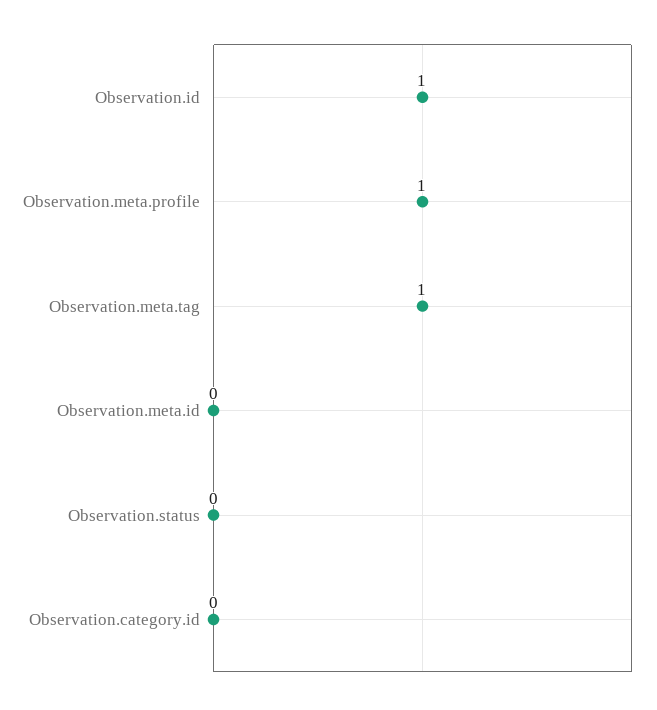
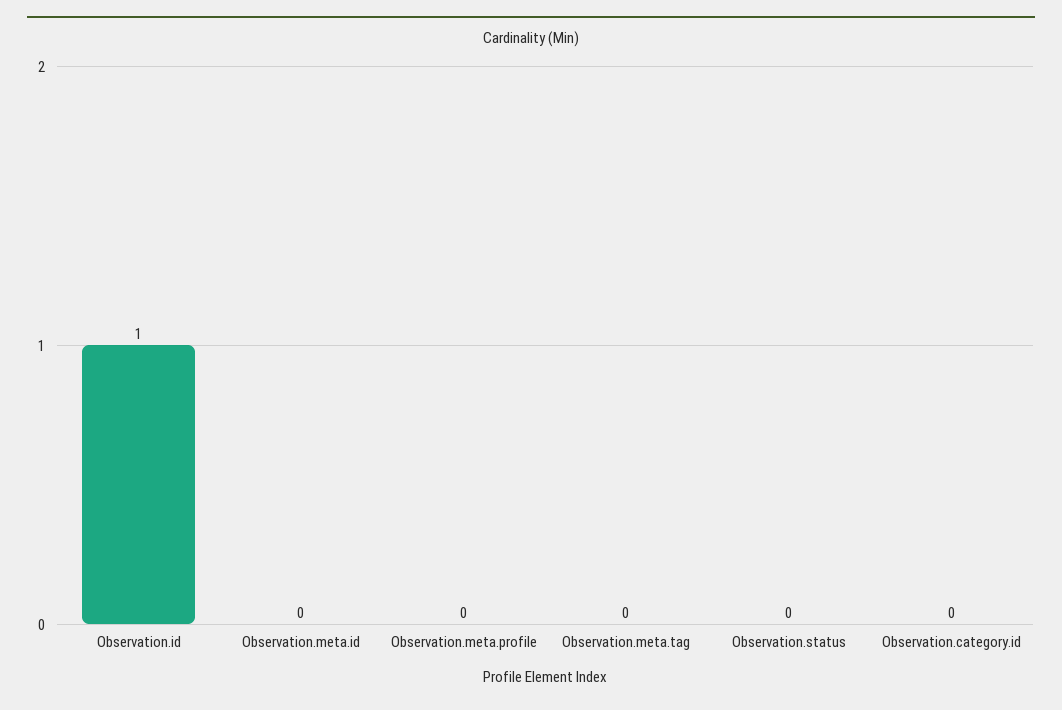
Observation.meta.profile: 1 -> 0
Observation.meta.tag: 1 -> 0

